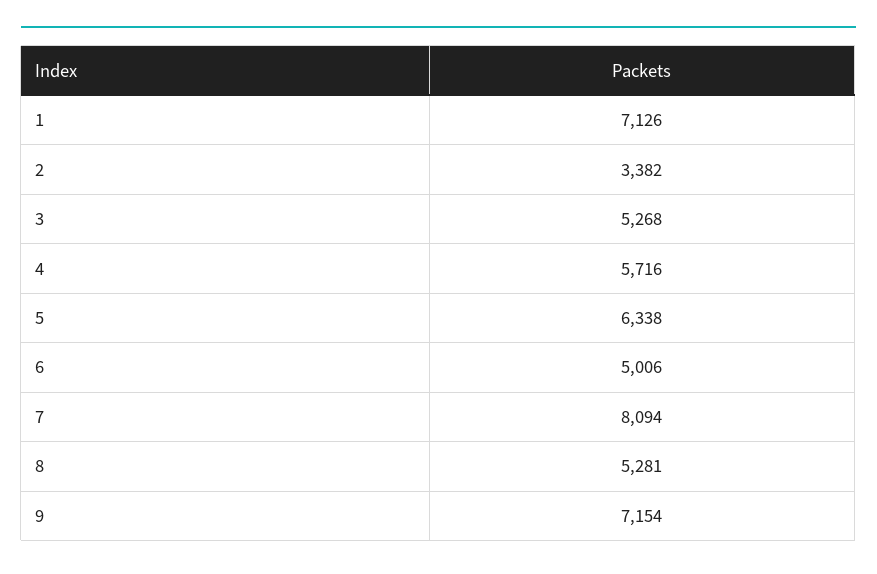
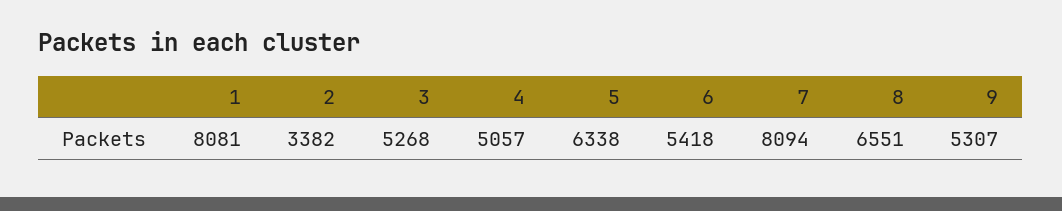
1: 7126 -> 8081
4: 5716 -> 5057
6: 5006 -> 5418
8: 5281 -> 6551
9: 7154 -> 5307

